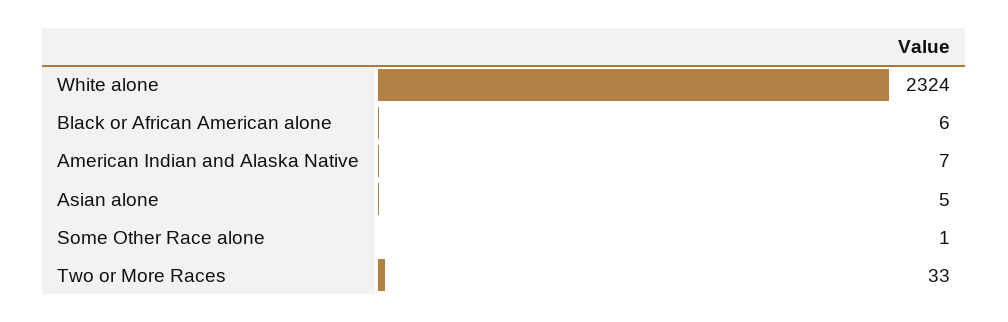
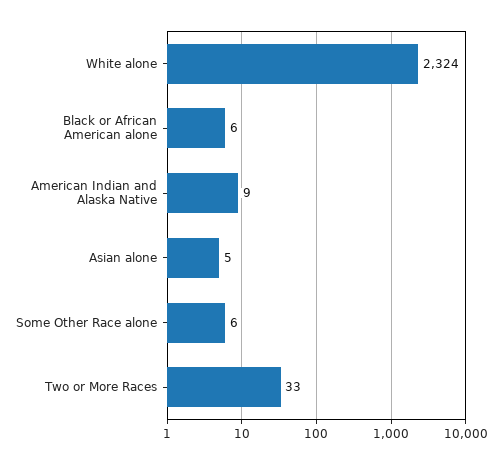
American Indian and Alaska Native: 7 -> 9
Some Other Race alone: 1 -> 6

